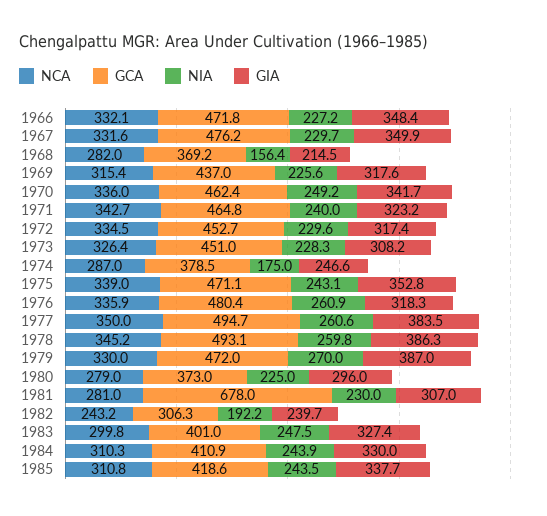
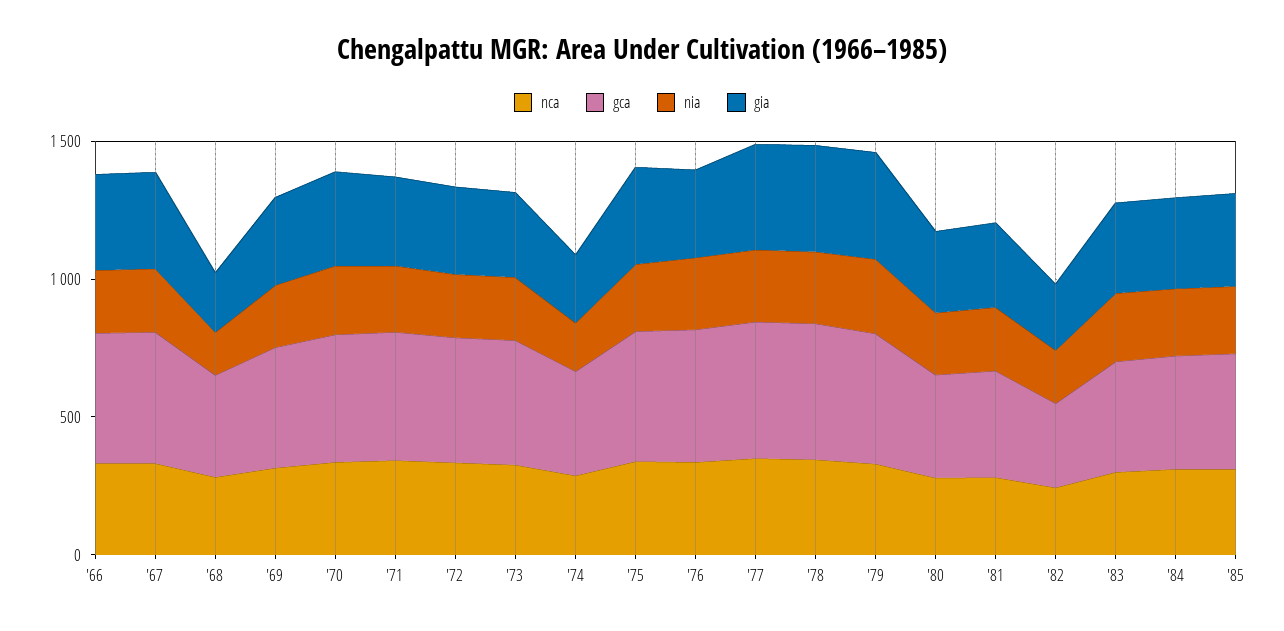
GCA, 1981: 678 -> 400

